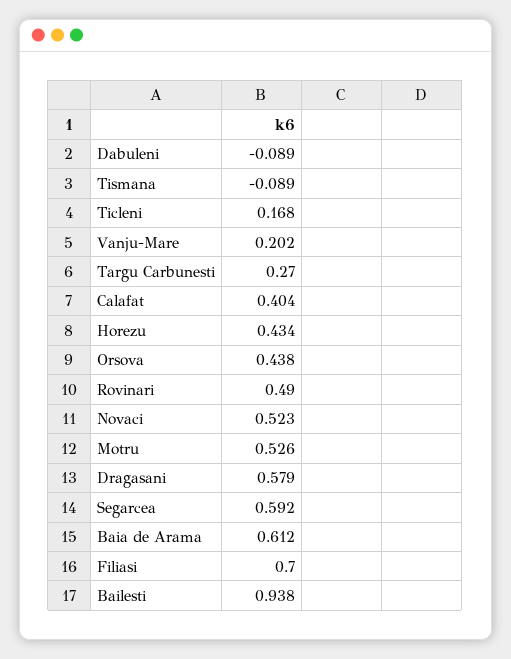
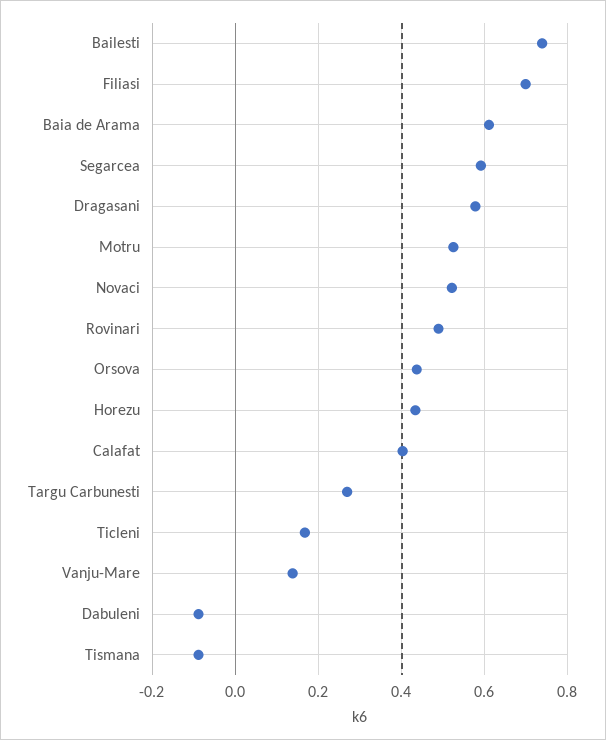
Vanju-Mare: 0.202 -> 0.14
Bailesti: 0.938 -> 0.74

